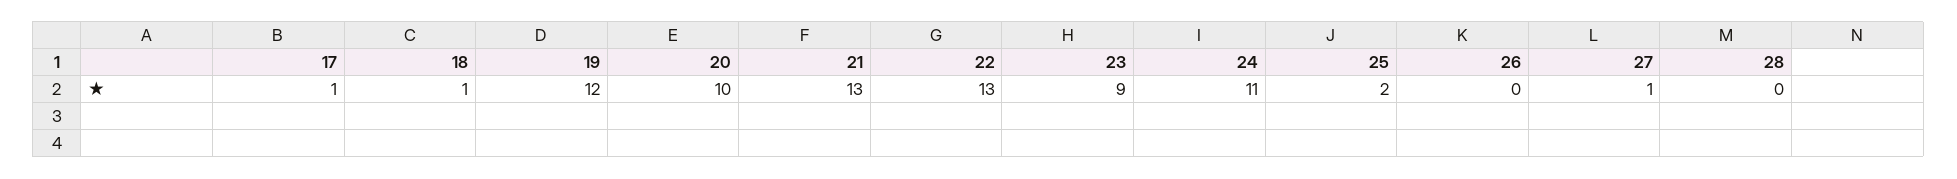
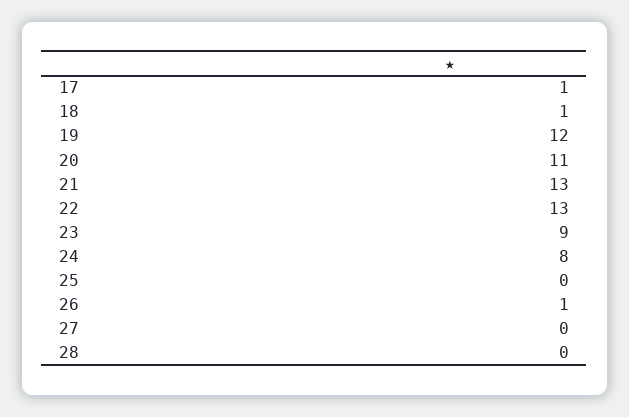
20: 10 -> 11
24: 11 -> 8
25: 2 -> 0
26: 0 -> 1
27: 1 -> 0

